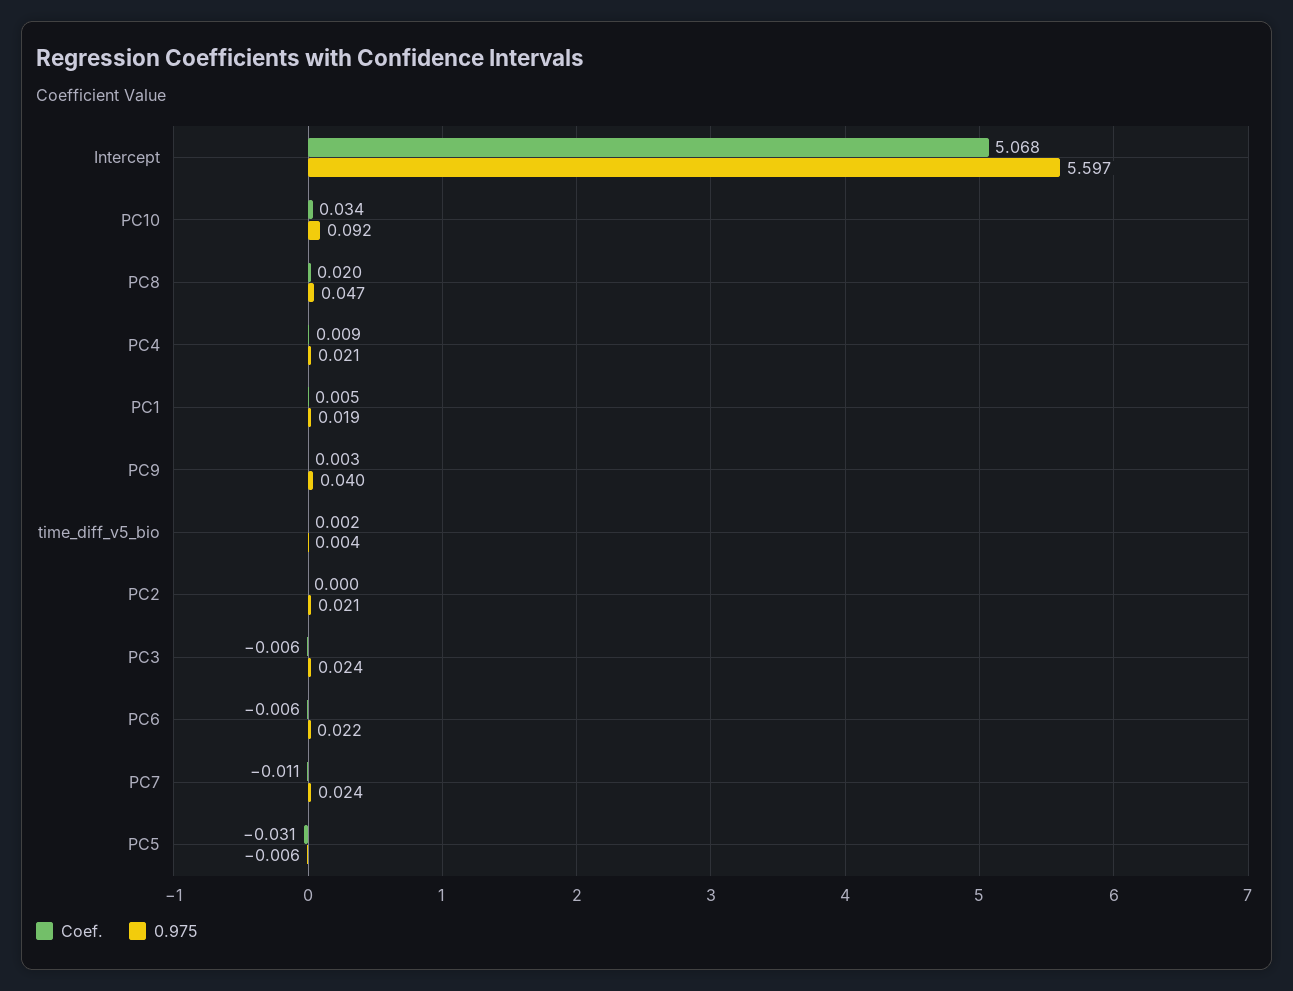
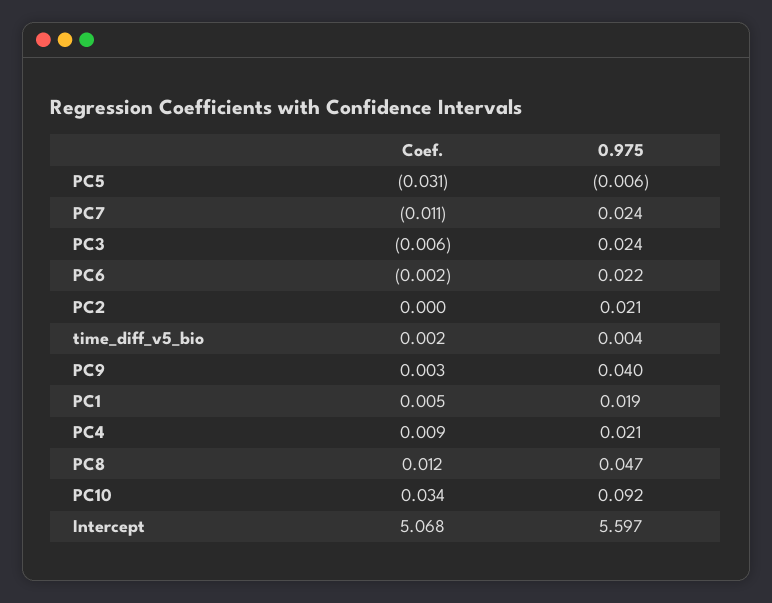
Coef., PC8: 0.02 -> 0.012
Coef., PC6: -0.006 -> -0.002

